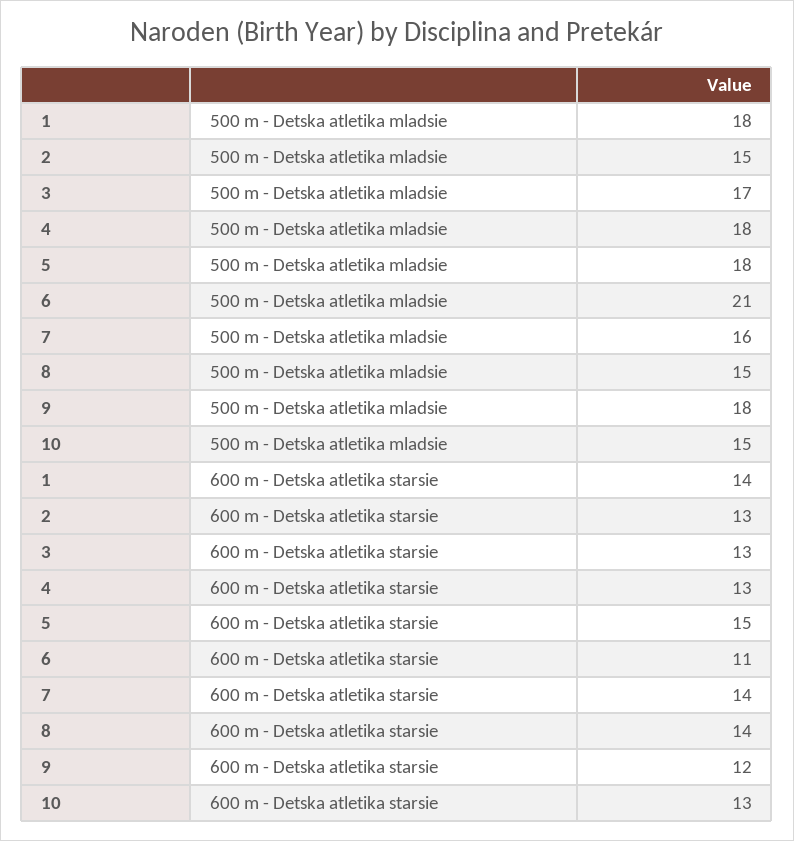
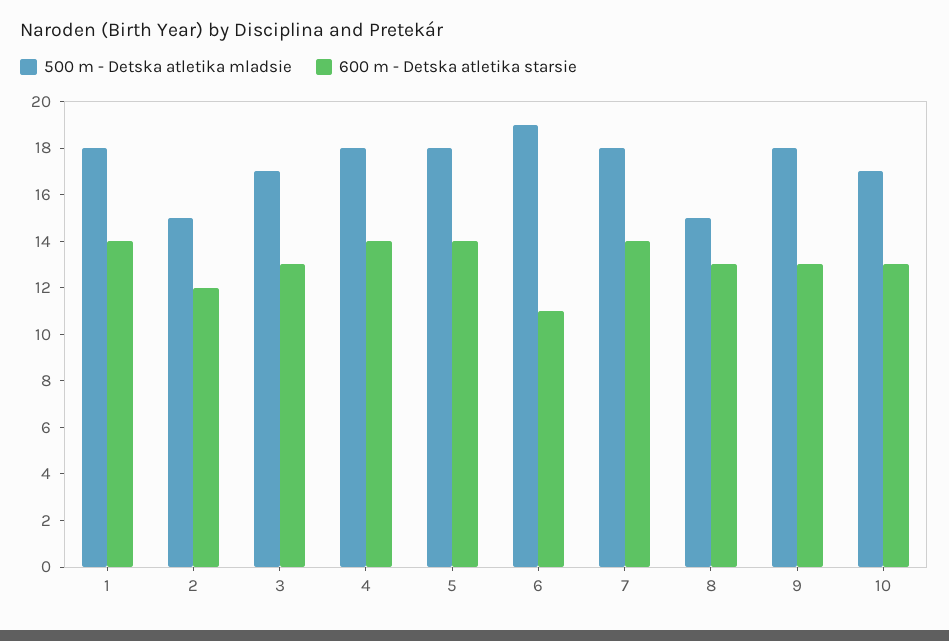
500 m - Detska atletika mladsie, 6: 21 -> 19
500 m - Detska atletika mladsie, 7: 16 -> 18
500 m - Detska atletika mladsie, 10: 15 -> 17
600 m - Detska atletika starsie, 2: 13 -> 12
600 m - Detska atletika starsie, 4: 13 -> 14
600 m - Detska atletika starsie, 5: 15 -> 14
600 m - Detska atletika starsie, 8: 14 -> 13
600 m - Detska atletika starsie, 9: 12 -> 13

